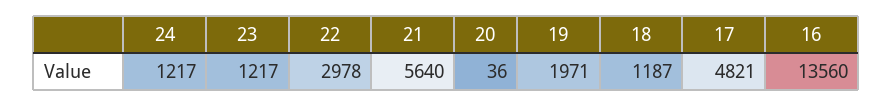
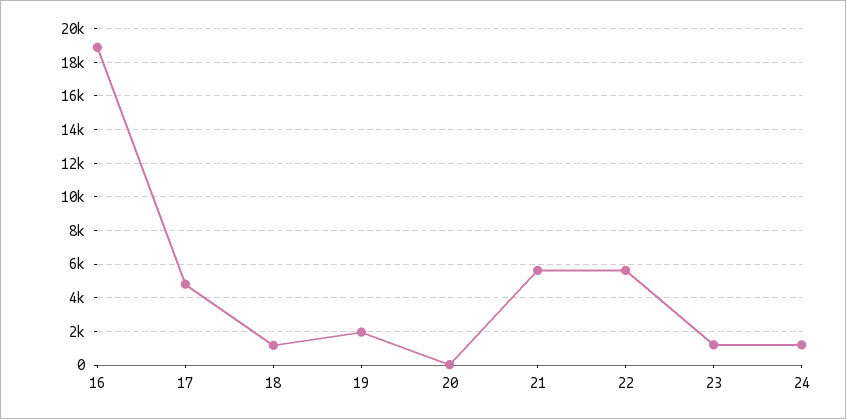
22: 2978 -> 5500
16: 13560 -> 19000

